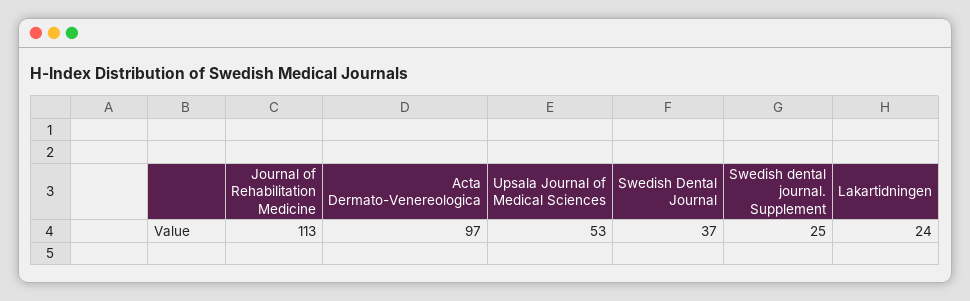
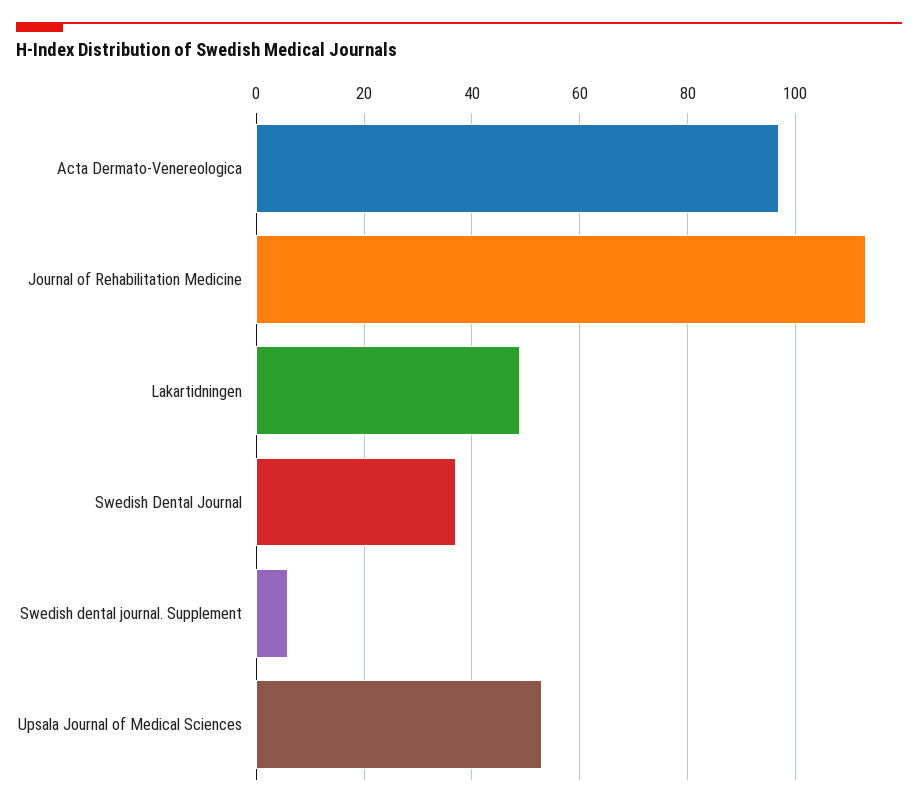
Swedish dental journal. Supplement: 25 -> 5
Lakartidningen: 24 -> 50

